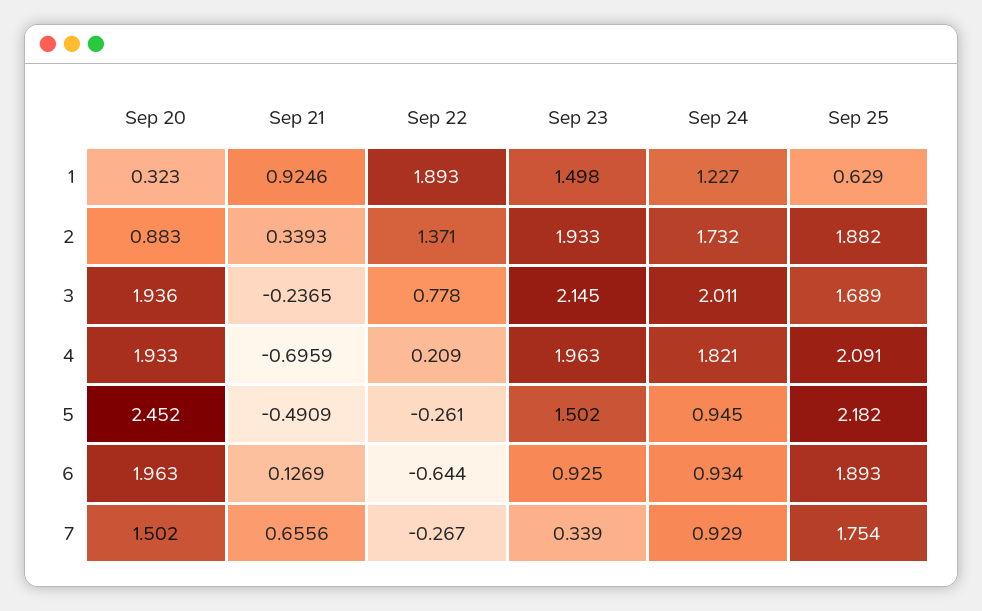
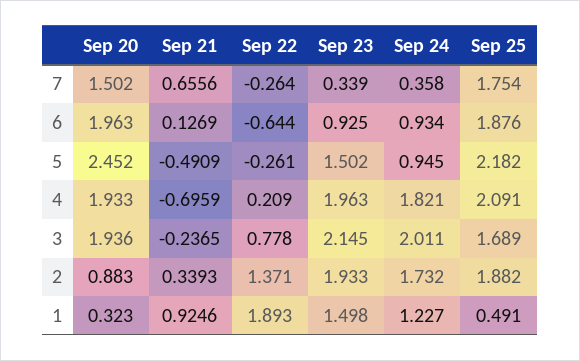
Sep 25, 1: 0.629 -> 0.491
Sep 25, 6: 1.893 -> 1.876
Sep 22, 7: -0.267 -> -0.264
Sep 24, 7: 0.929 -> 0.358

